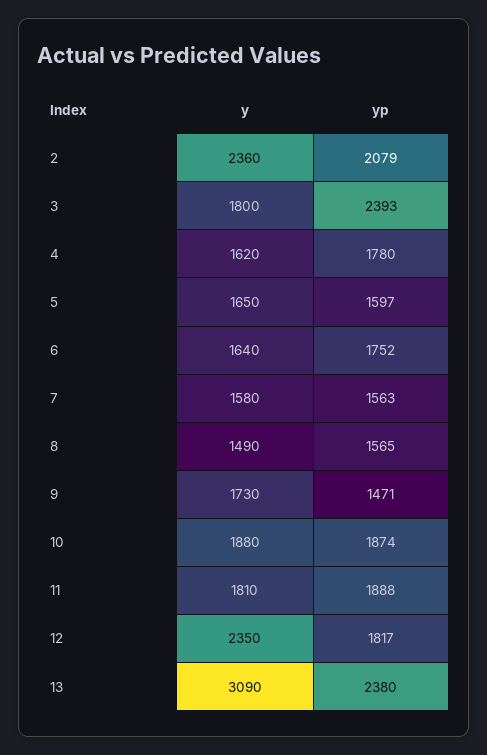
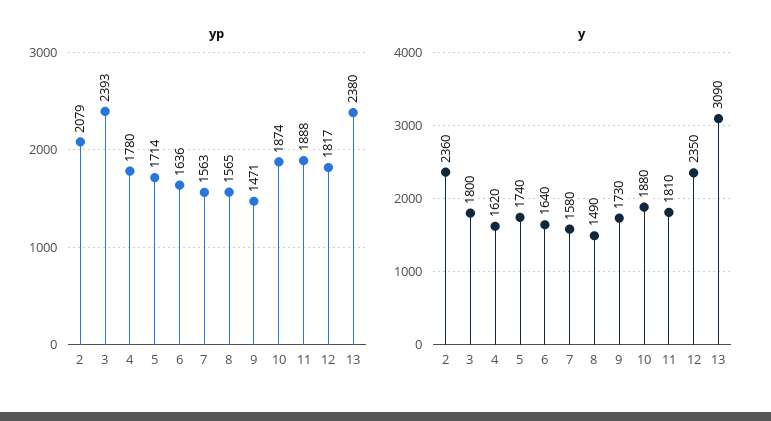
y, 5: 1650 -> 1740
yp, 5: 1597 -> 1714
yp, 6: 1752 -> 1636

